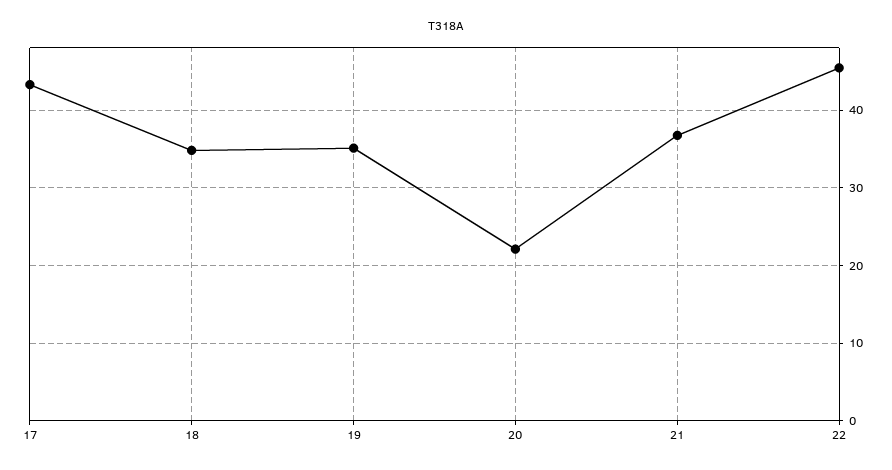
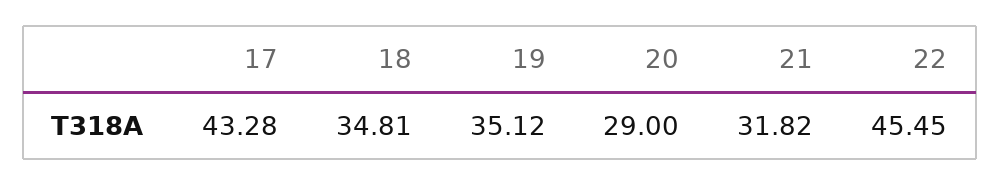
20: 22 -> 29
21: 37 -> 31.82

